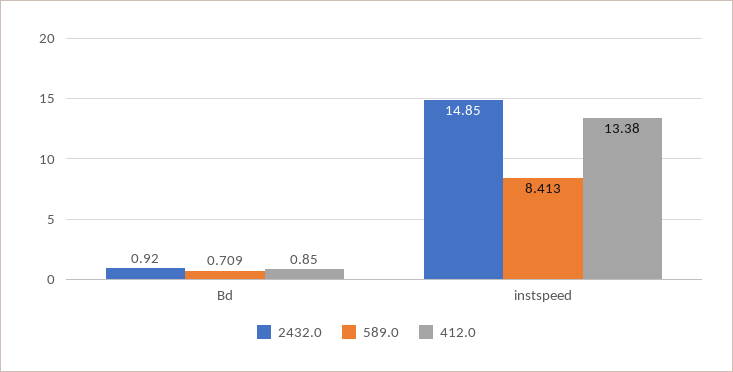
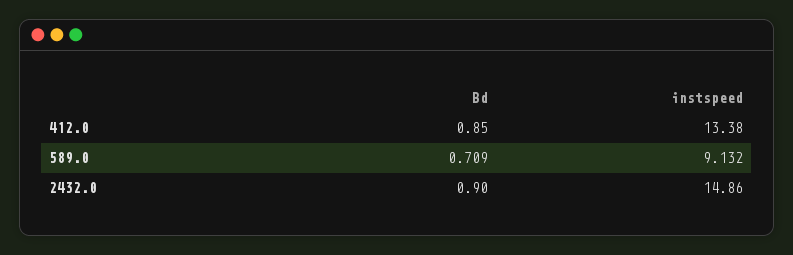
2432.0, Bd: 0.92 -> 0.9
2432.0, instspeed: 14.85 -> 14.86
589.0, instspeed: 8.413 -> 9.132

